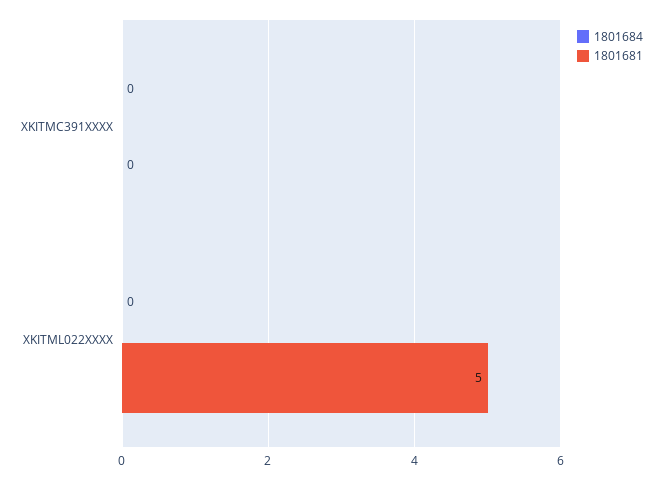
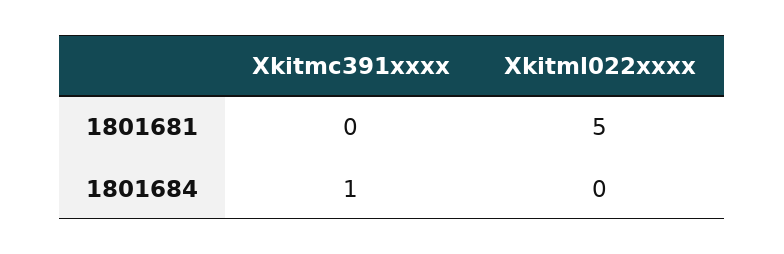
1801684, XKITMC391XXXX: 0 -> 1

